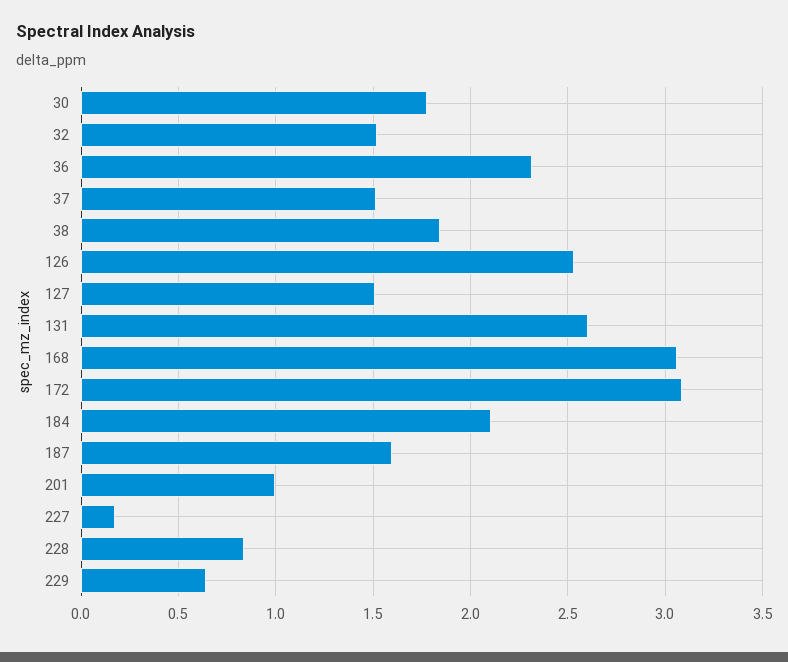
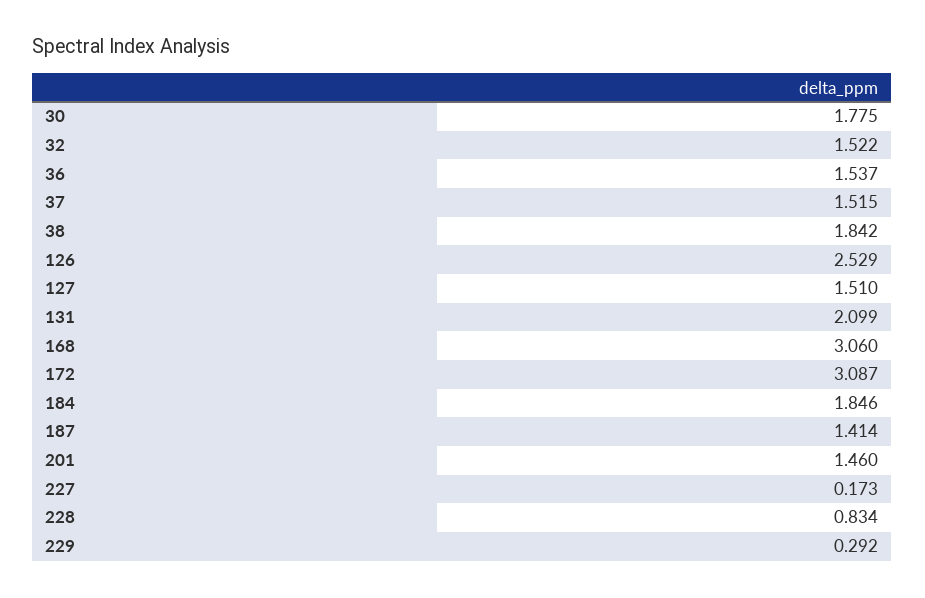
36: 2.3 -> 1.537
131: 2.6 -> 2.099
184: 2.1 -> 1.846
187: 1.6 -> 1.414
201: 1 -> 1.46
229: 0.65 -> 0.292

